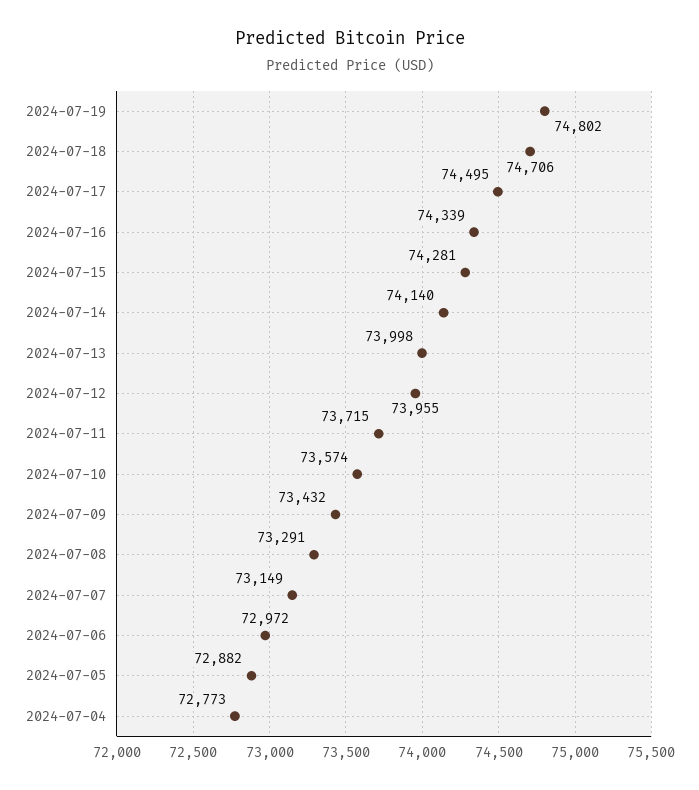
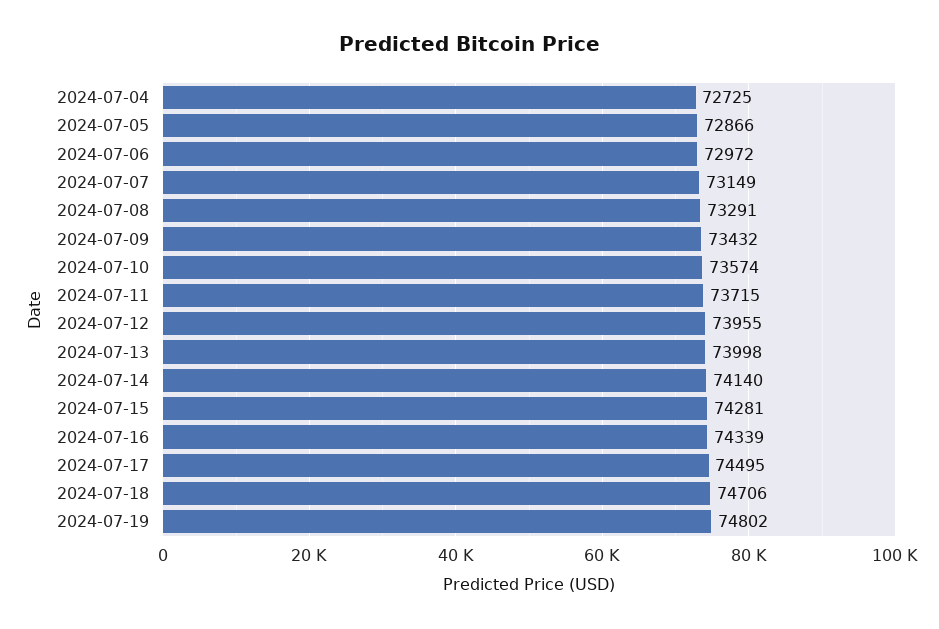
2024-07-05: 72882 -> 72866
2024-07-04: 72773 -> 72725

